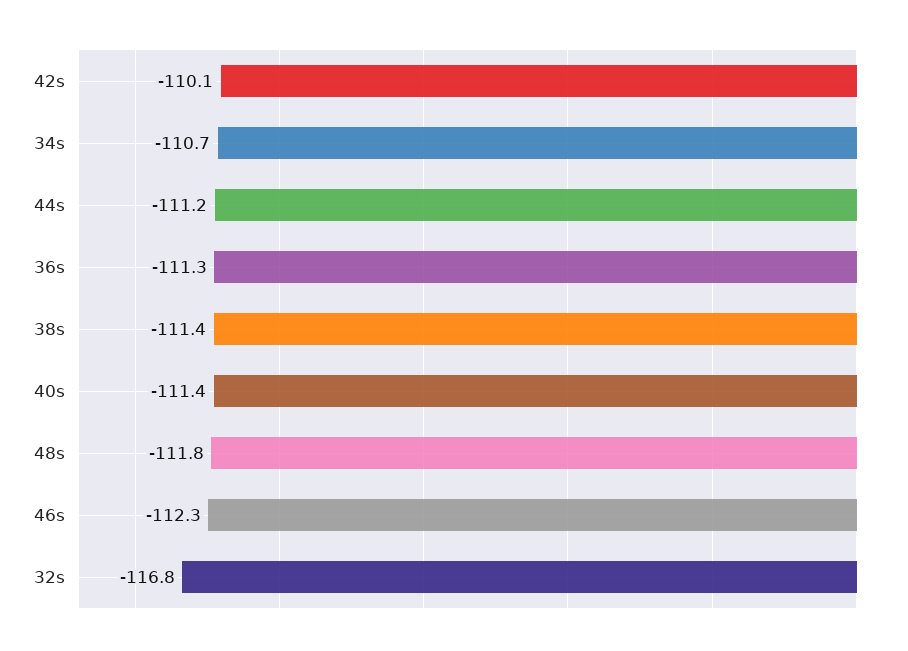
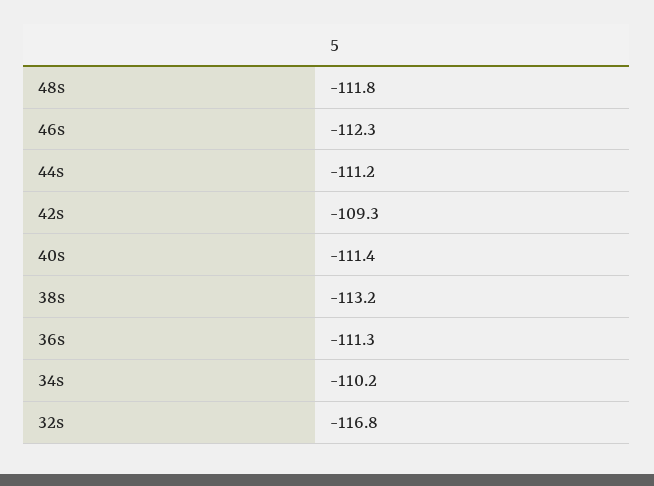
42s: -110.1 -> -109.3
34s: -110.7 -> -110.2
38s: -111.4 -> -113.2

